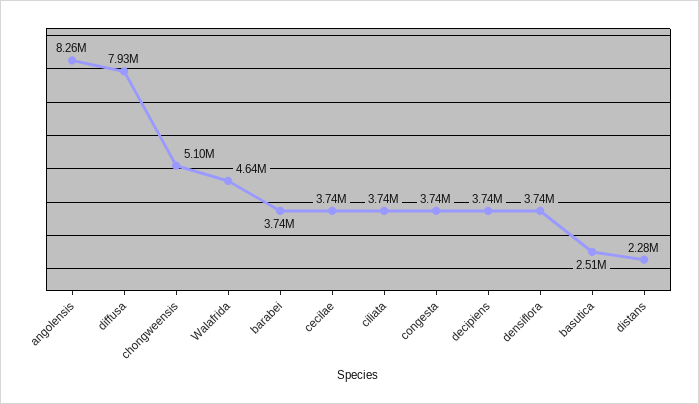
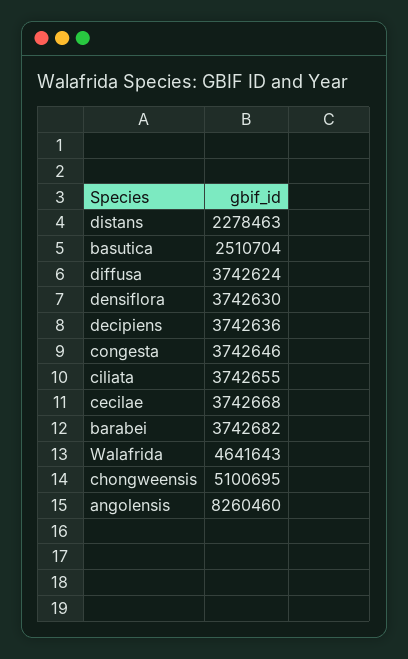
diffusa: 7930000 -> 3742624

